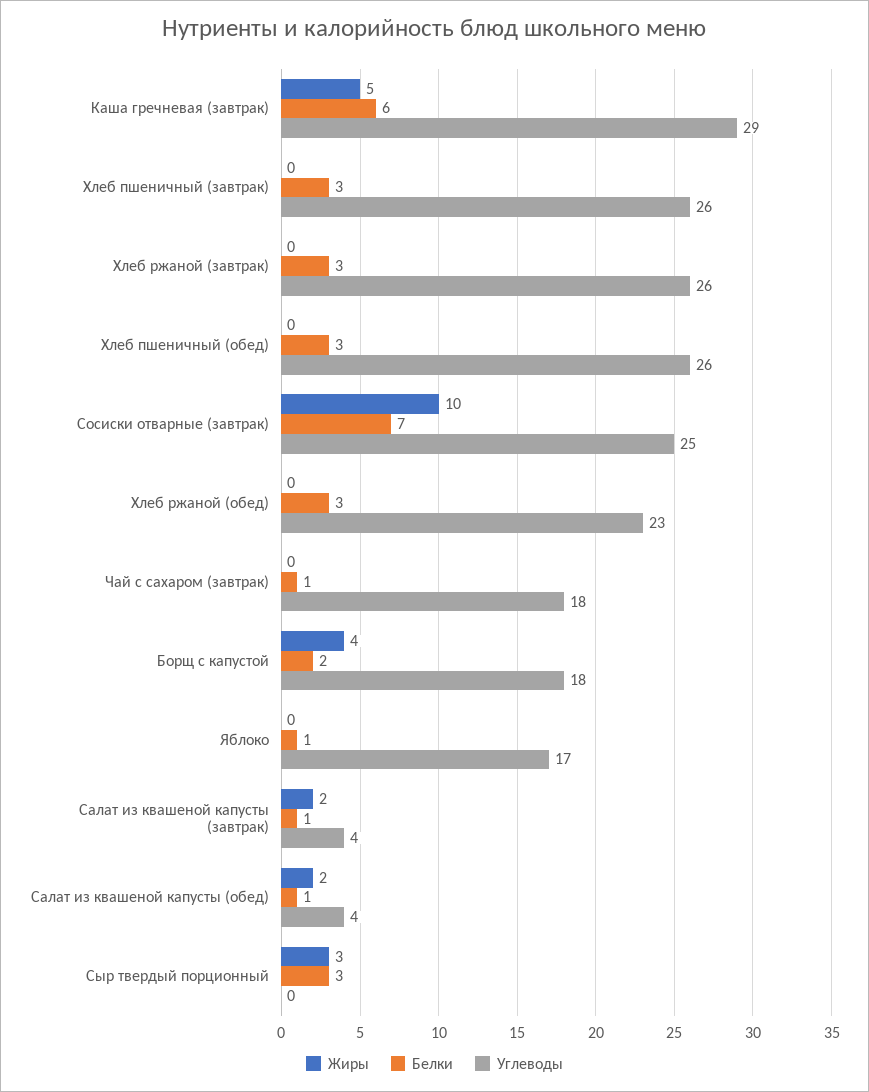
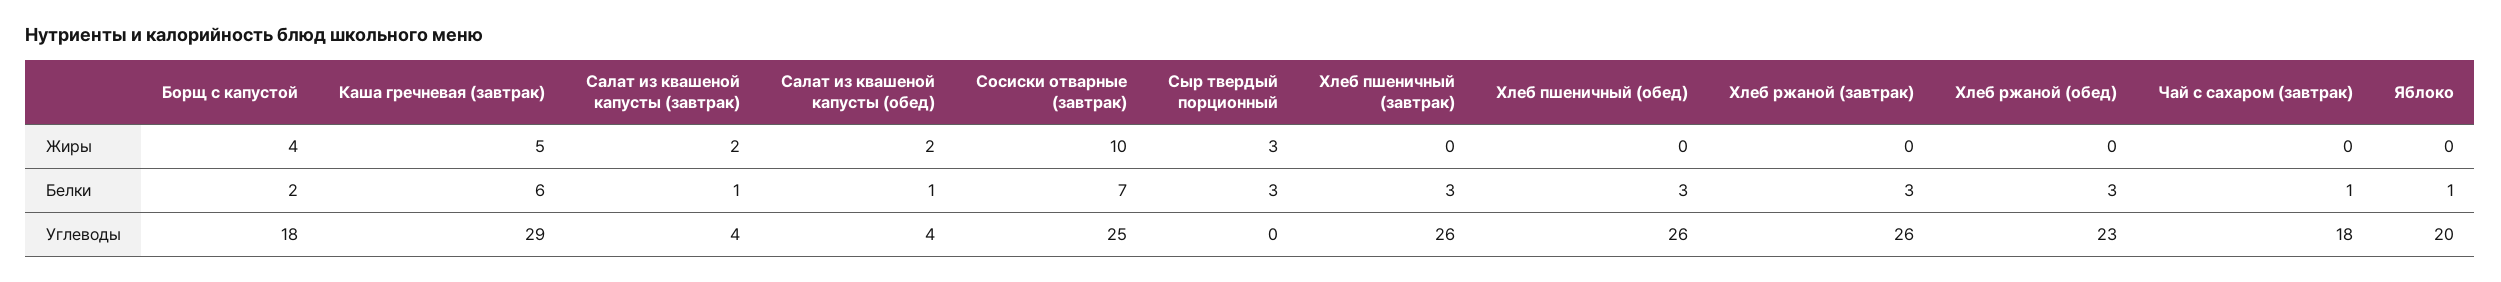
Углеводы, Яблоко: 17 -> 20

